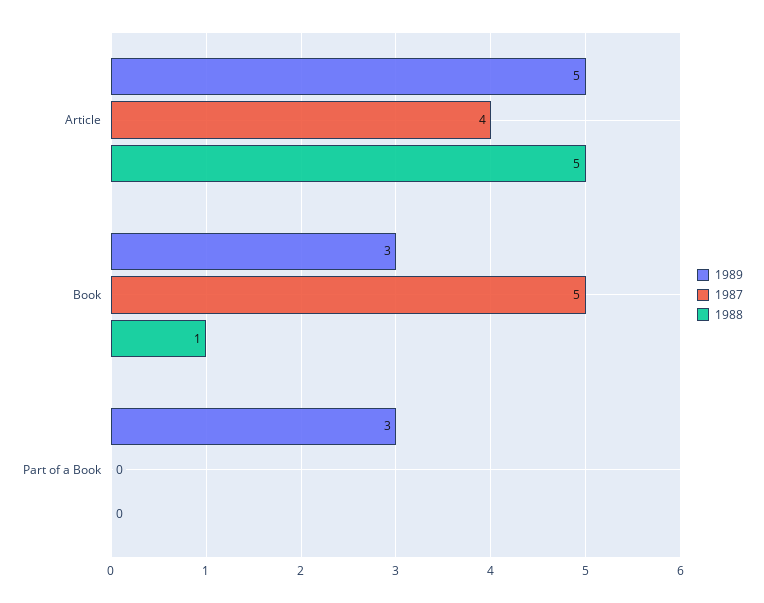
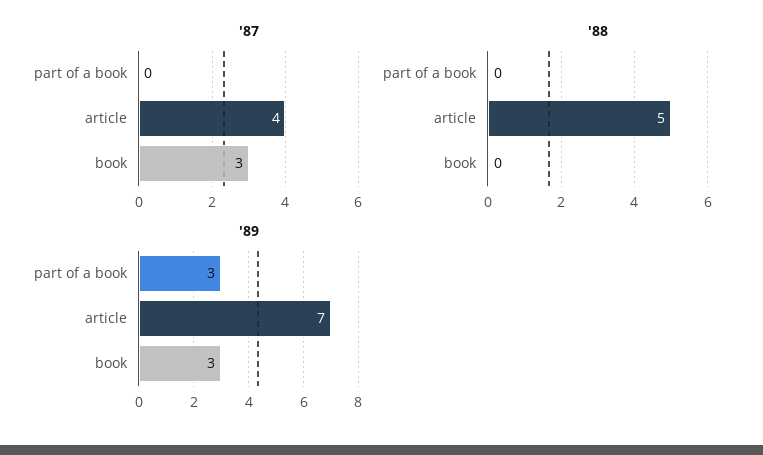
1989, Article: 5 -> 7
1987, Book: 5 -> 3
1988, Book: 1 -> 0

